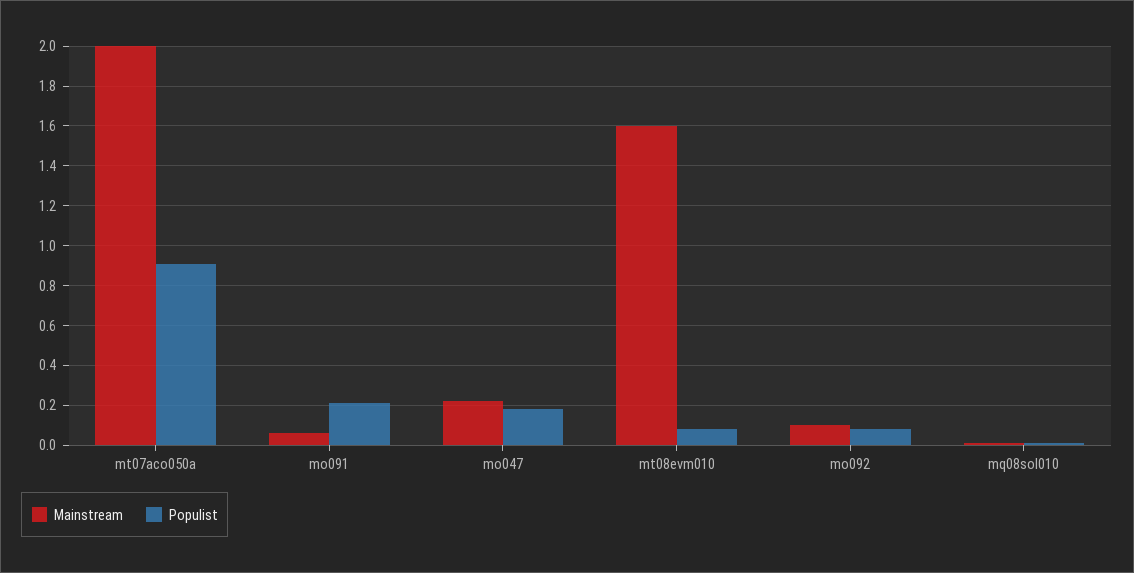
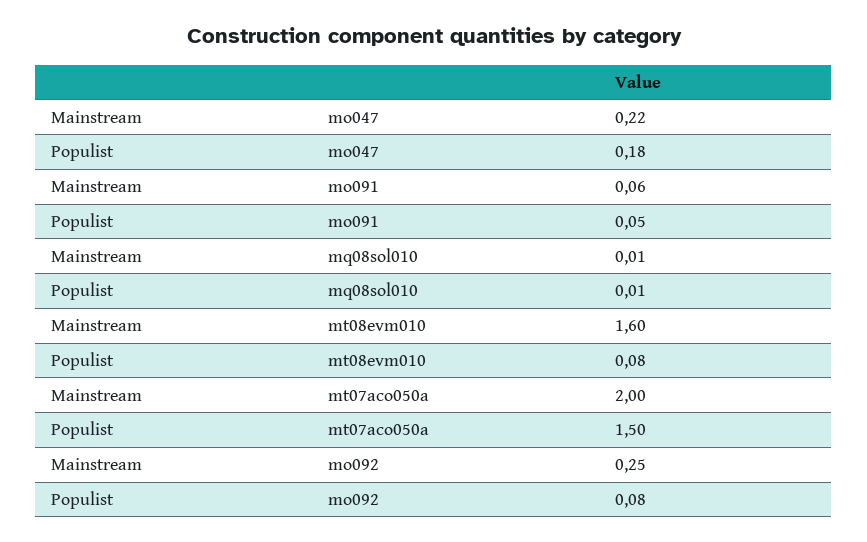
Populist, mt07aco050a: 0.9 -> 1.5
Populist, mo091: 0.2 -> 0.05
Mainstream, mo092: 0.1 -> 0.25

